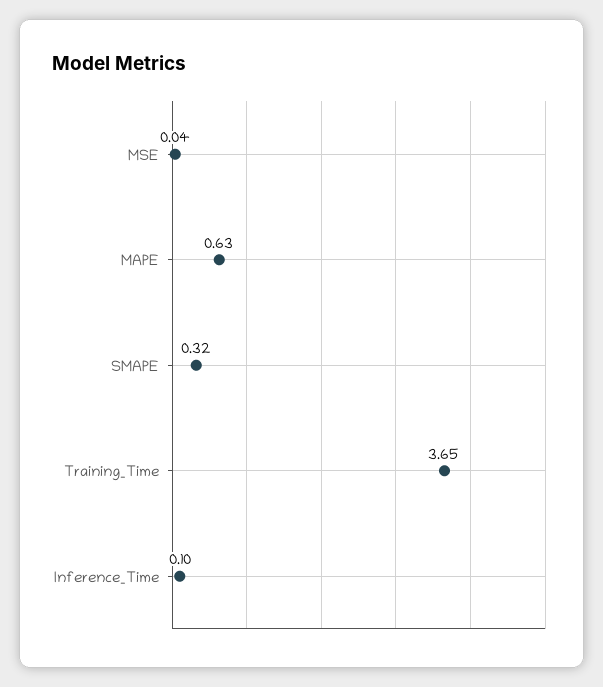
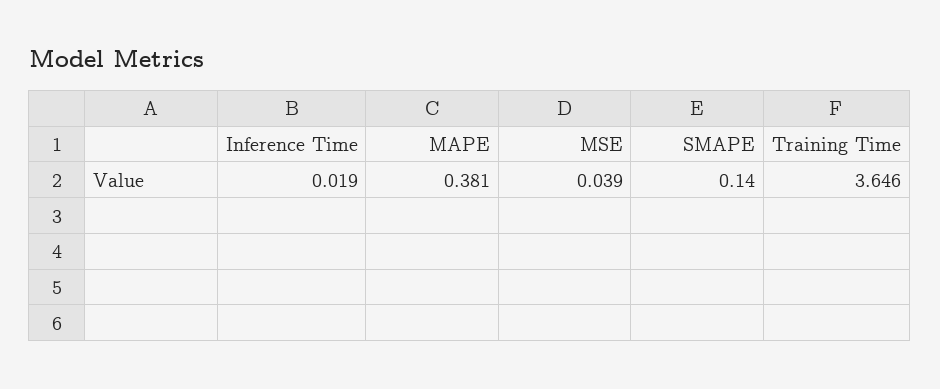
MAPE: 0.63 -> 0.381
SMAPE: 0.32 -> 0.14
Inference_Time: 0.1 -> 0.019

